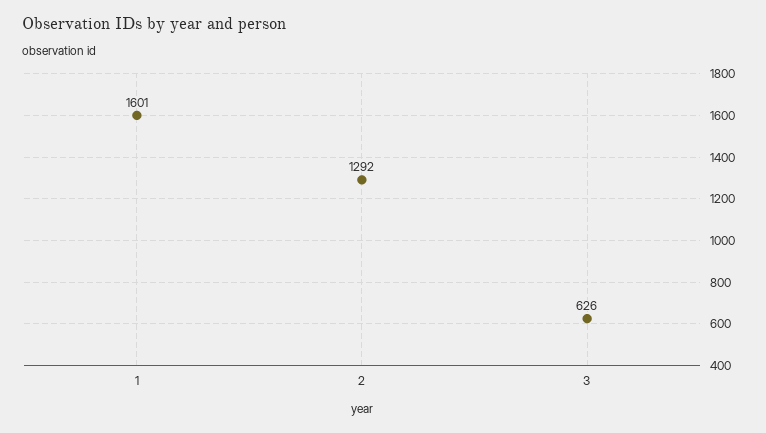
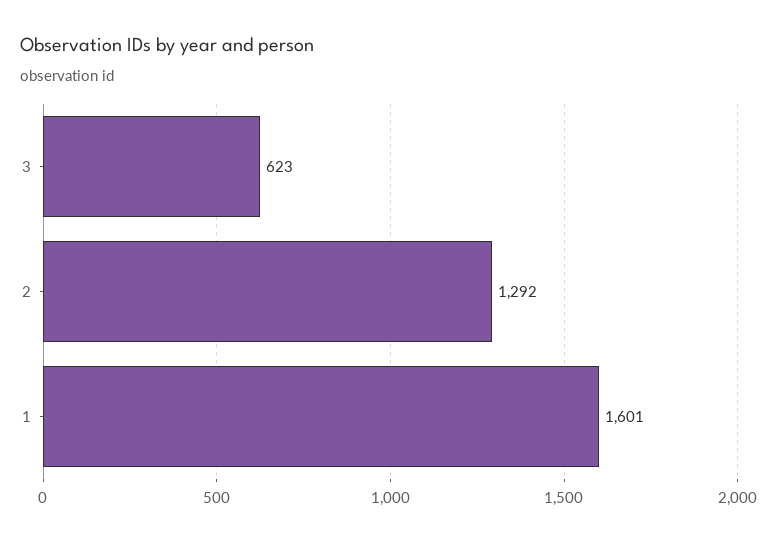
3: 626 -> 623

